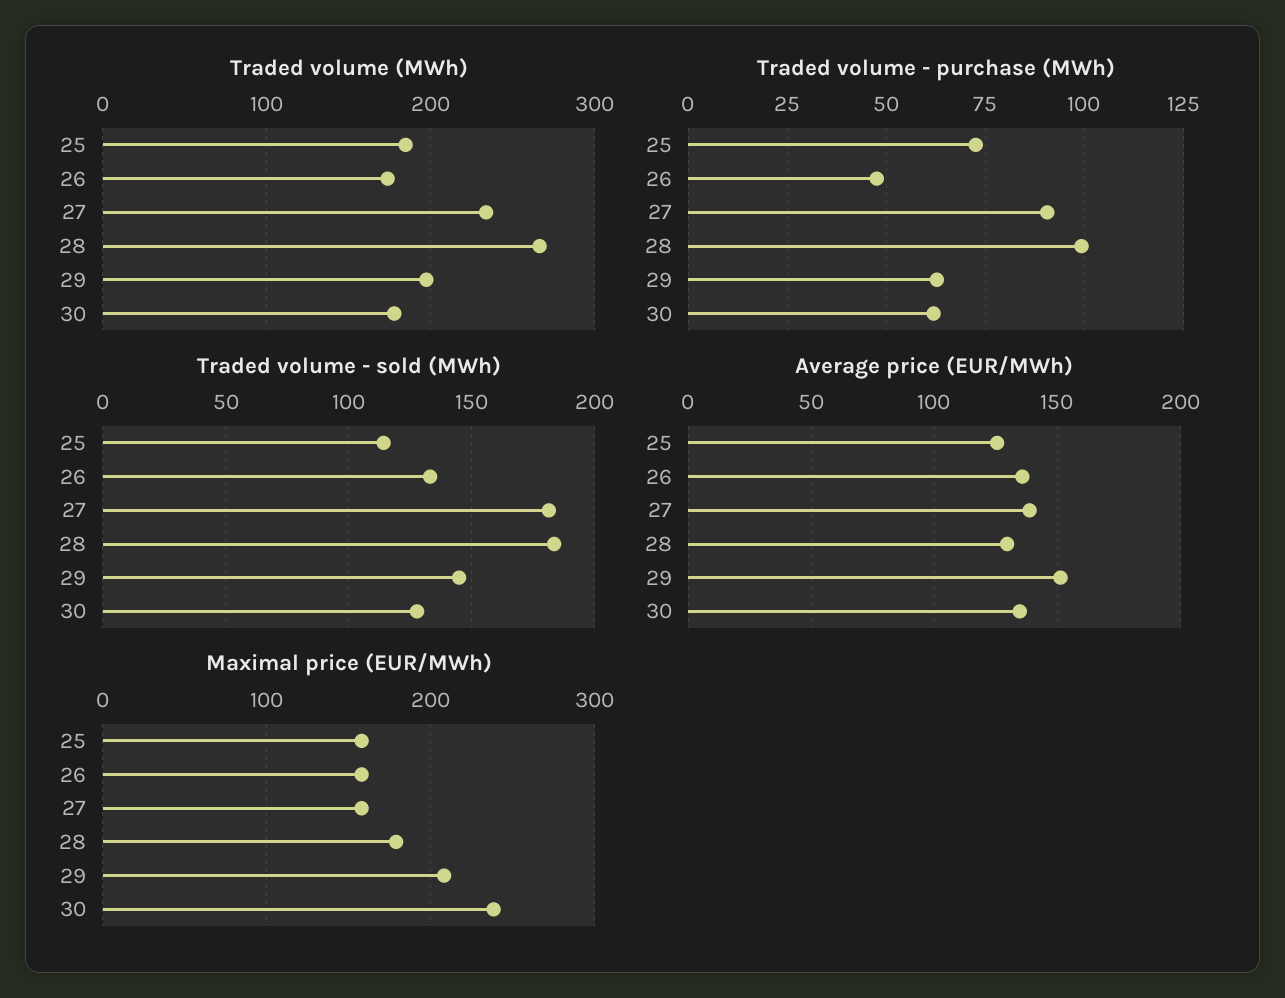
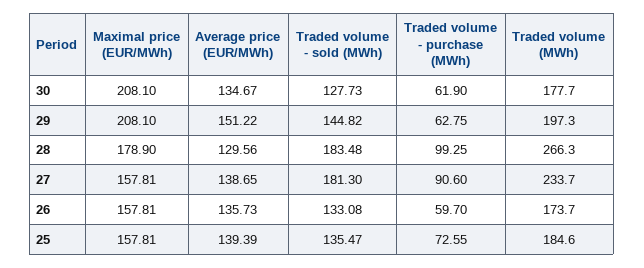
Traded volume - purchase (MWh), 26: 47.5 -> 59.7
Traded volume - sold (MWh), 25: 115 -> 135.47
Average price (EUR/MWh), 25: 125 -> 139.39
Maximal price (EUR/MWh), 30: 240 -> 208.1

